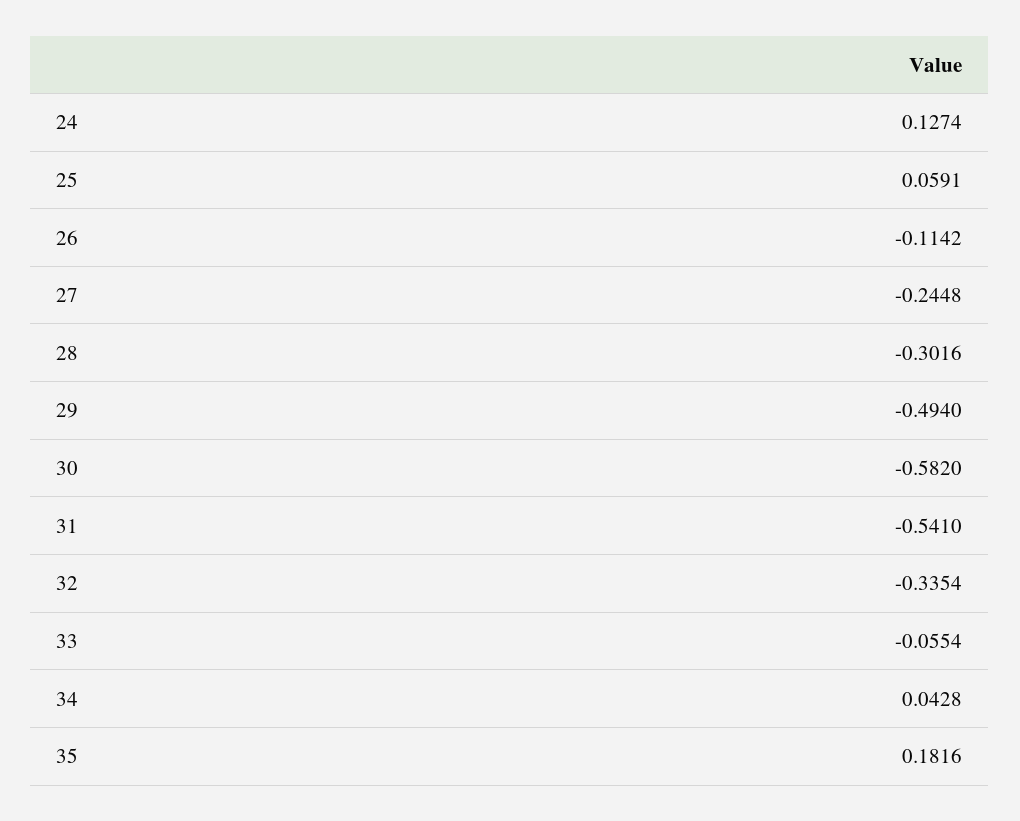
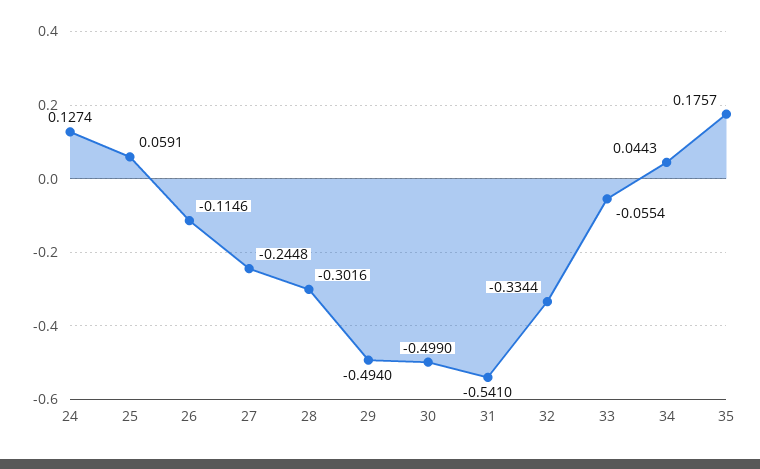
26: -0.1142 -> -0.1146
30: -0.582 -> -0.499
32: -0.3354 -> -0.3344
34: 0.0428 -> 0.0443
35: 0.1816 -> 0.1757

